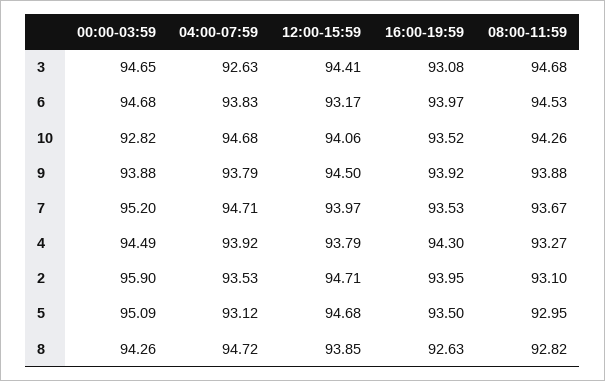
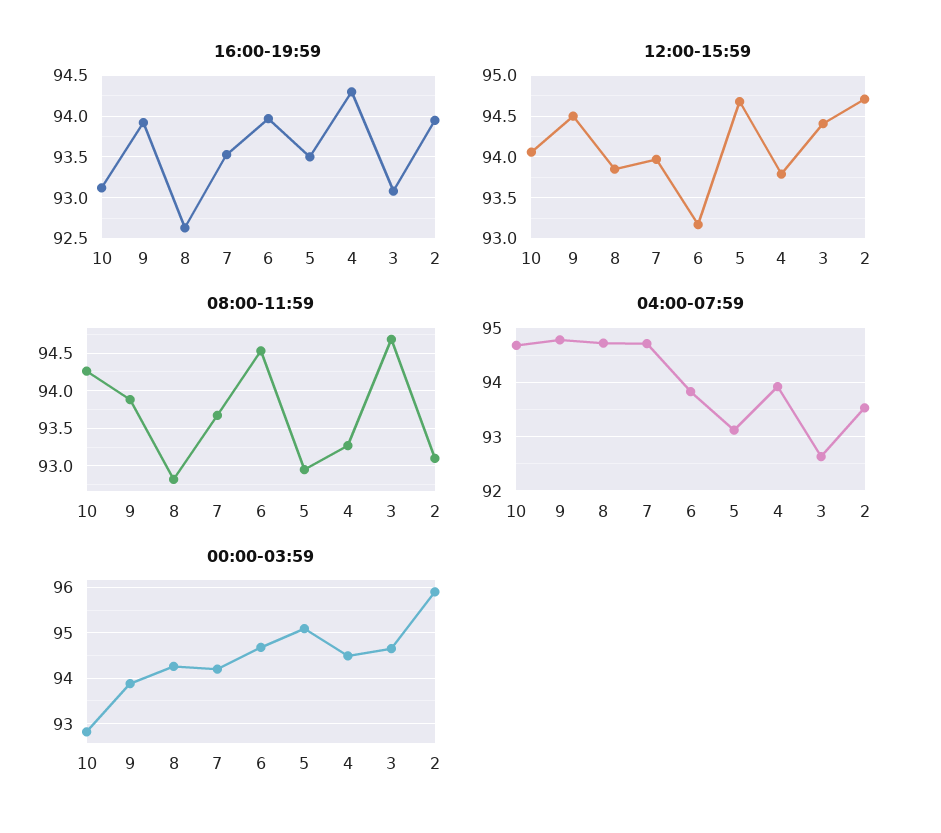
16:00-19:59, 10: 93.52 -> 93.1
04:00-07:59, 9: 93.79 -> 94.8
00:00-03:59, 7: 95.2 -> 94.2

